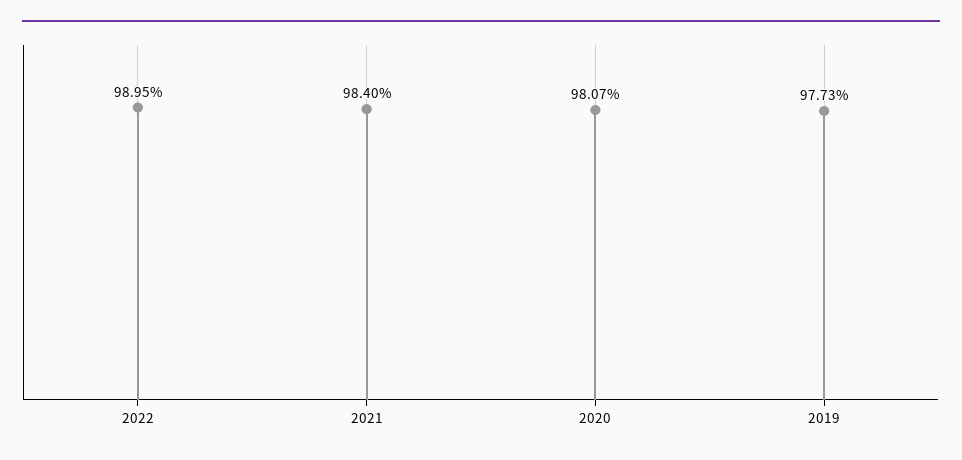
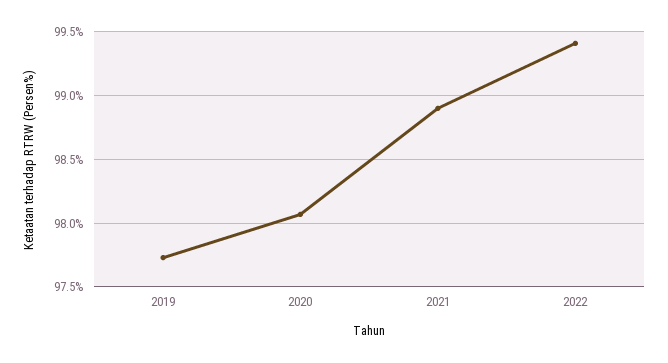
2022: 98.95 -> 99.4
2021: 98.4 -> 98.9

